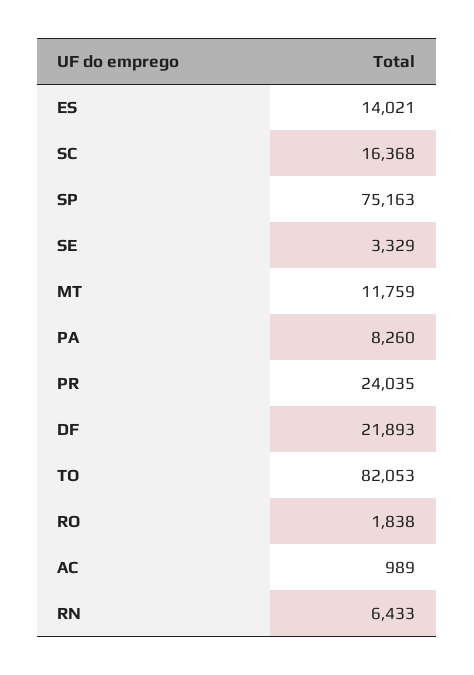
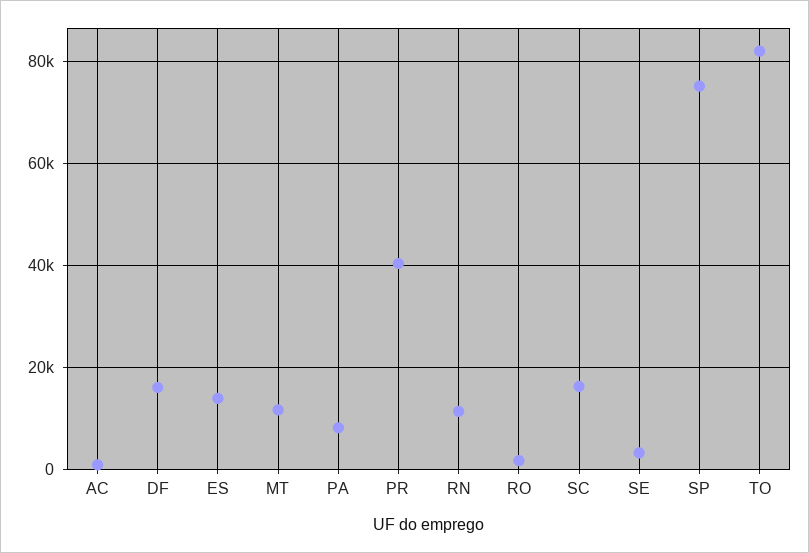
PR: 24035 -> 40000
DF: 21893 -> 16000
RN: 6433 -> 12000

